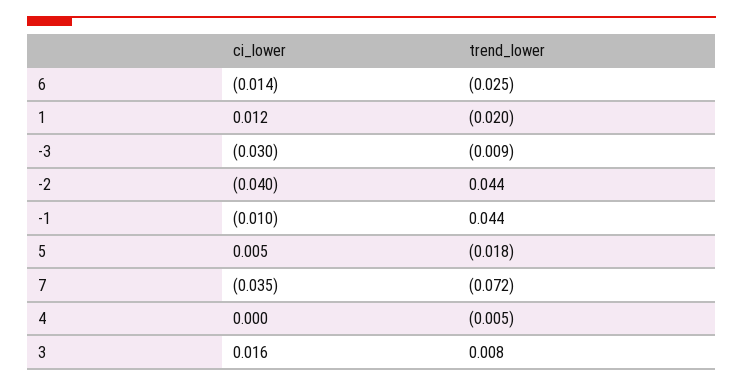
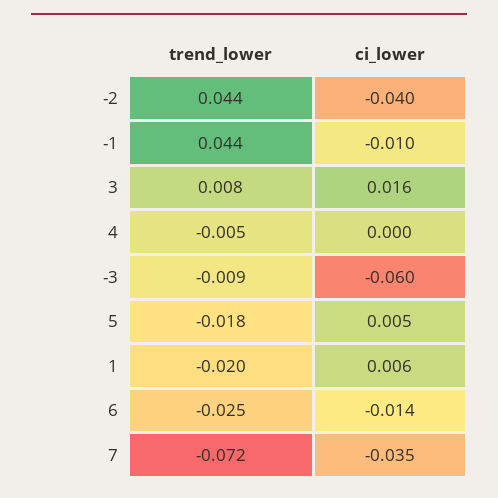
ci_lower, 1: 0.012 -> 0.006
ci_lower, -3: -0.03 -> -0.06

